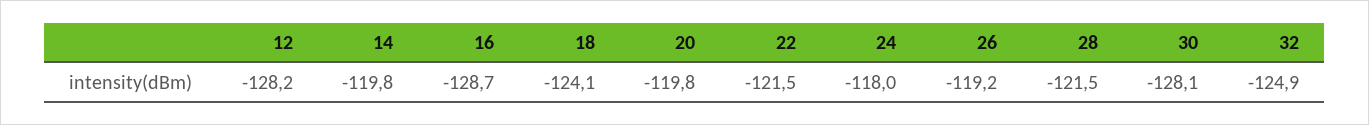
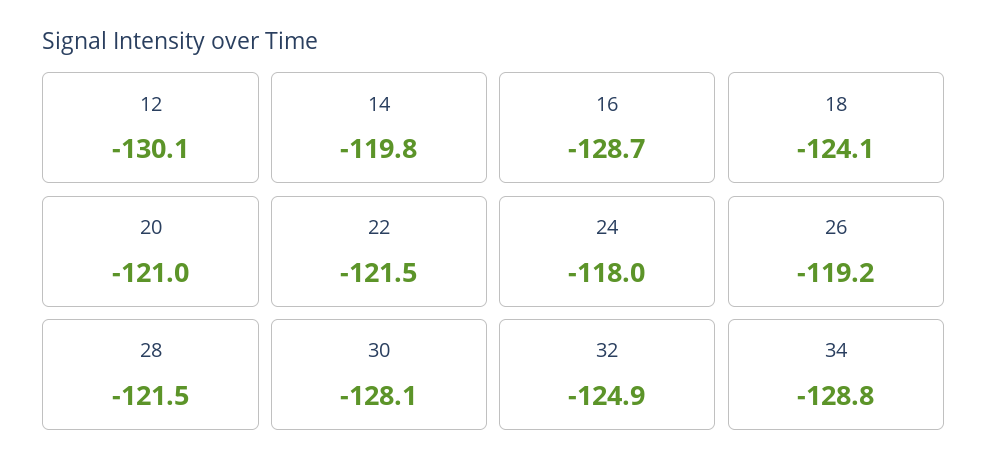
12: -128.2 -> -130.1
20: -119.8 -> -121
34: none -> -128.8

